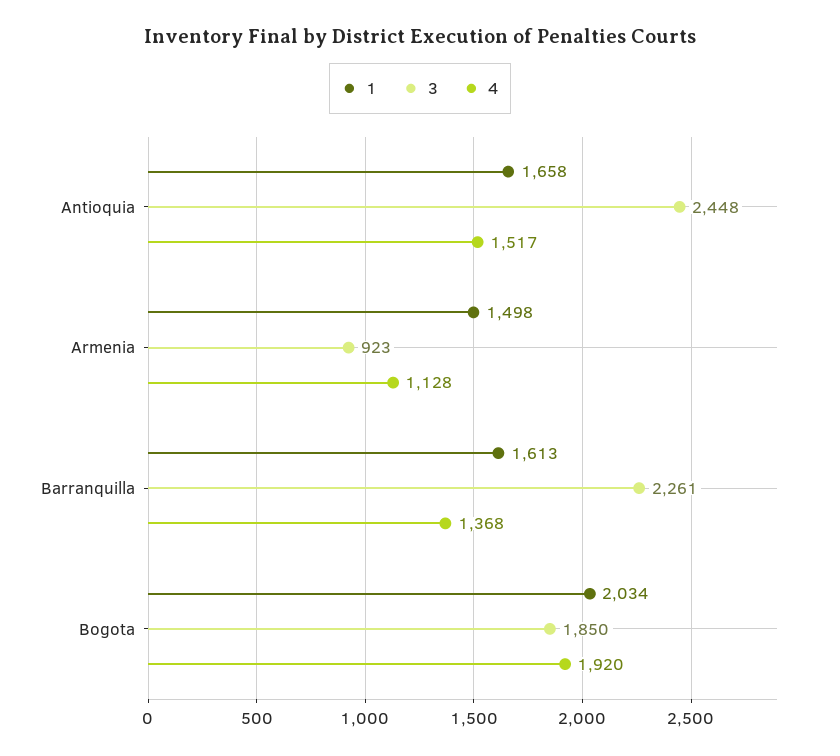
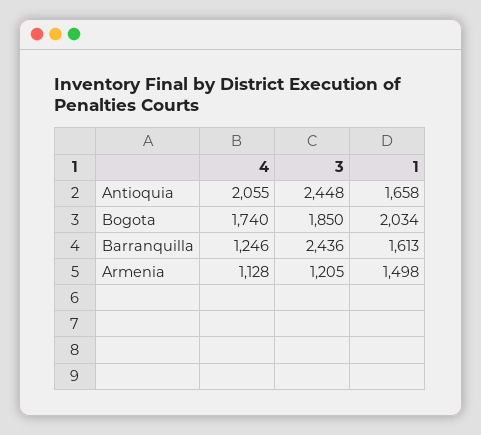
4, Antioquia: 1517 -> 2055
3, Armenia: 923 -> 1205
3, Barranquilla: 2261 -> 2436
4, Barranquilla: 1368 -> 1246
4, Bogota: 1920 -> 1740

